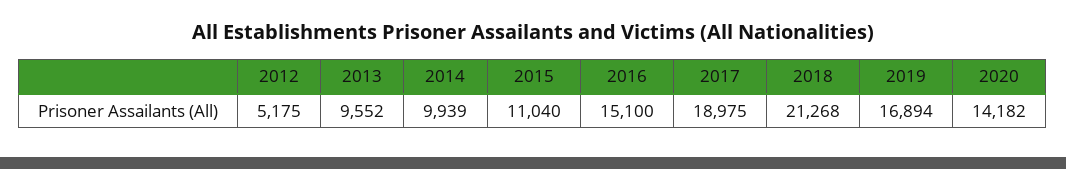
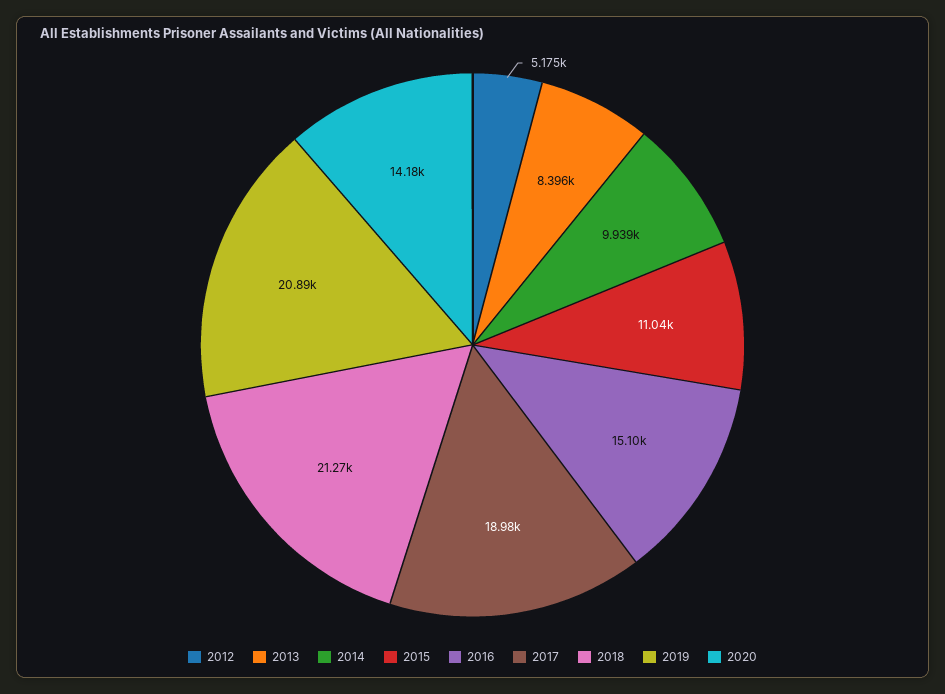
2013: 9552 -> 8396
2019: 16894 -> 20890

